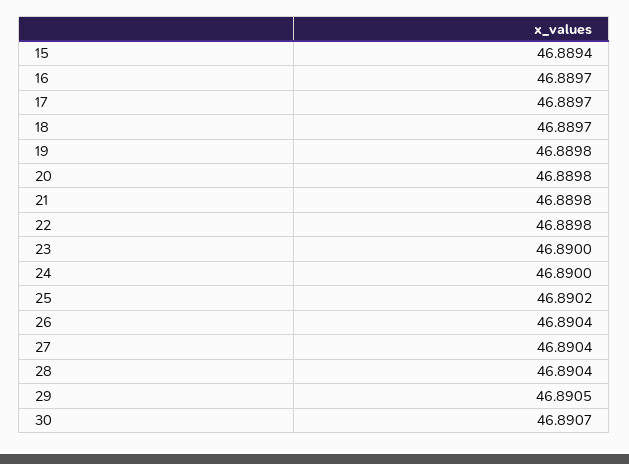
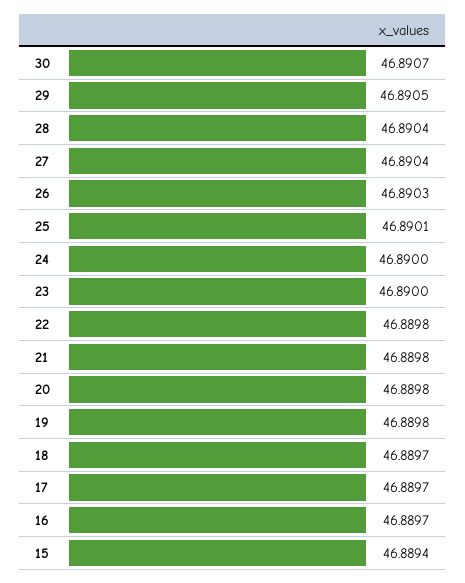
25: 46.8902 -> 46.8901
26: 46.8904 -> 46.8903

